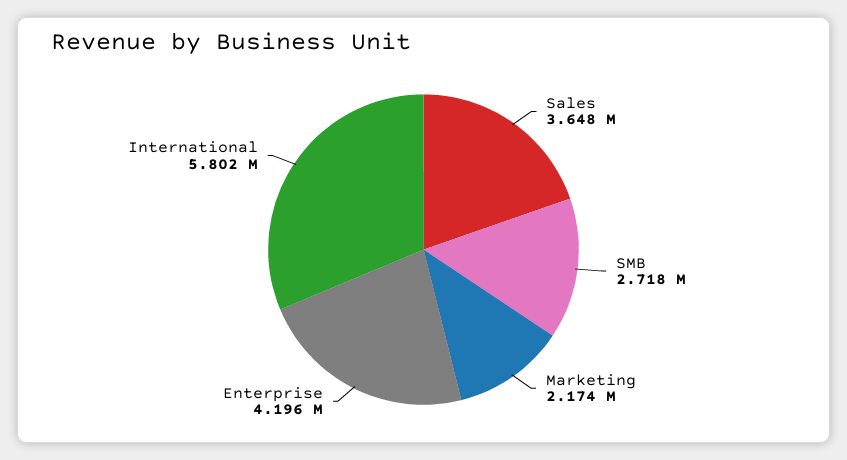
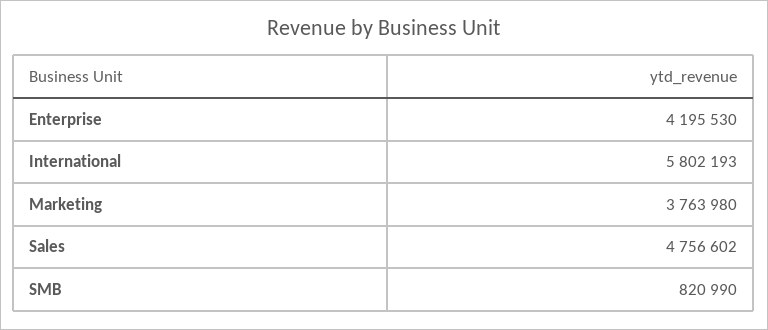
Sales: 3648000 -> 4756602
SMB: 2718000 -> 820990
Marketing: 2174000 -> 3763980

